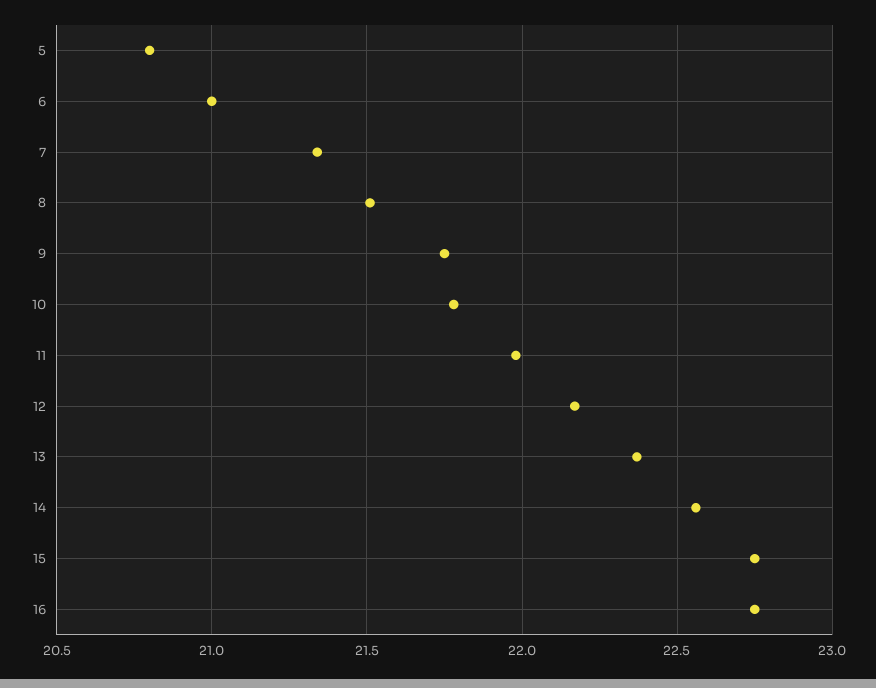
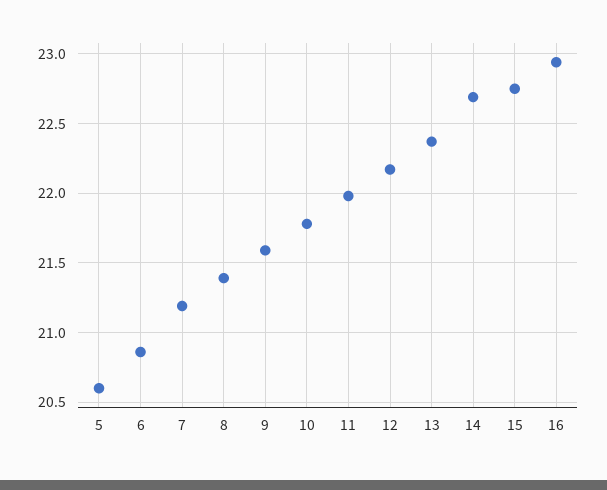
5: 20.8 -> 20.6
6: 21 -> 20.85
7: 21.35 -> 21.2
8: 21.5 -> 21.4
9: 21.75 -> 21.6
14: 22.55 -> 22.7
16: 22.75 -> 22.95

